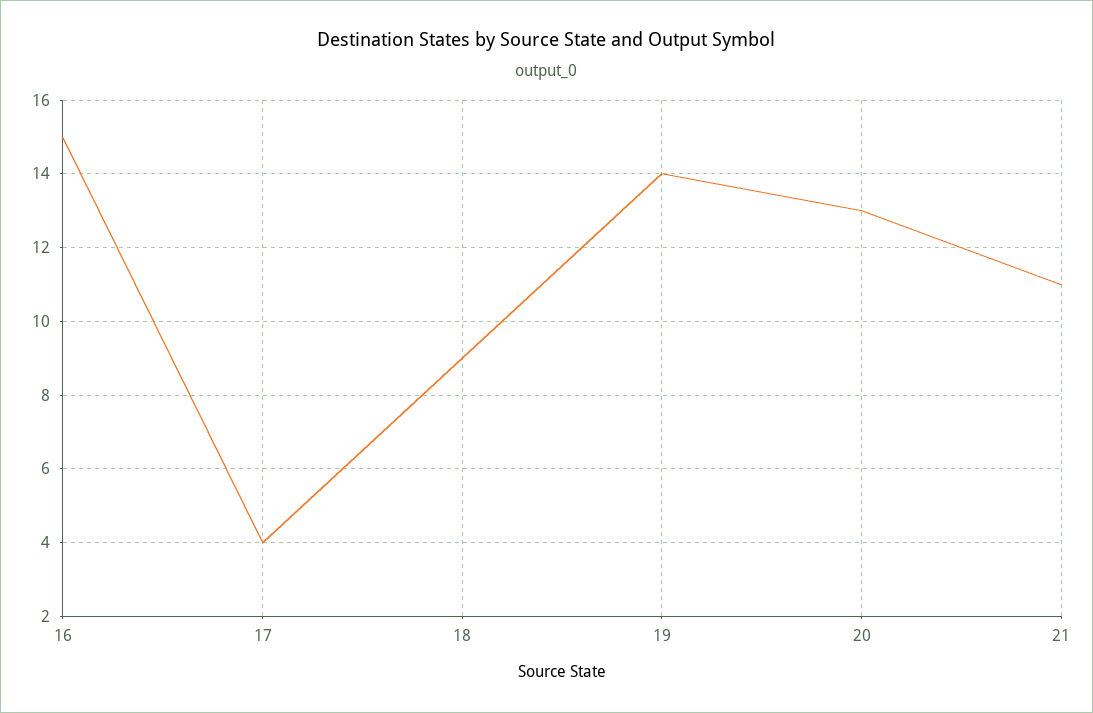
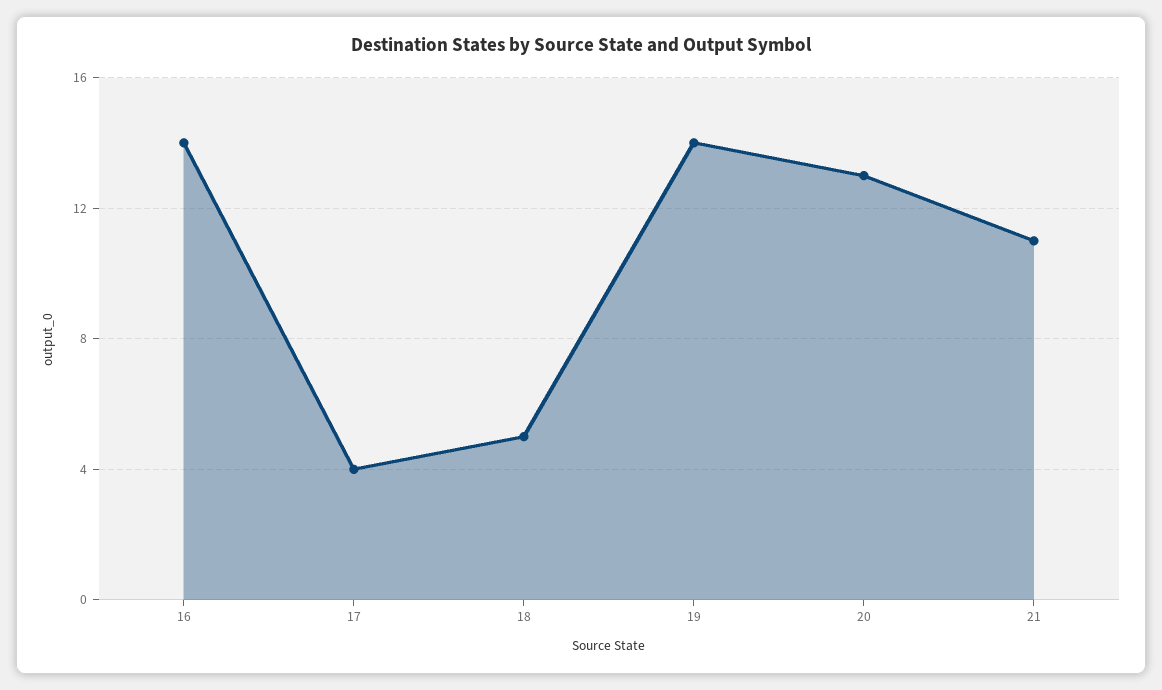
16: 15 -> 14
18: 9 -> 5

